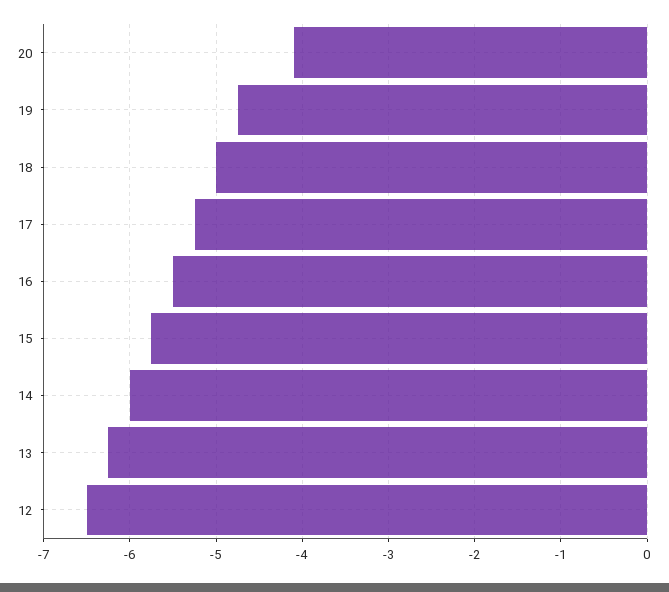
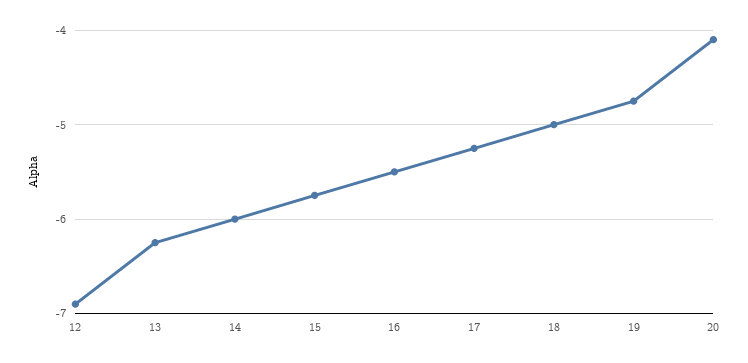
12: -6.5 -> -6.9

